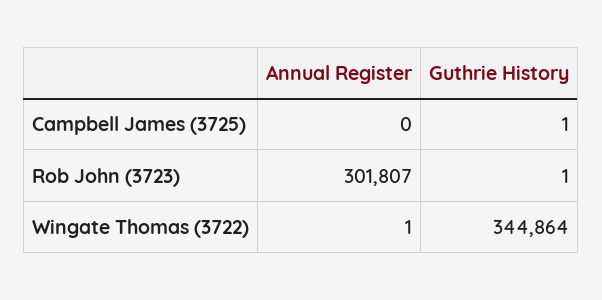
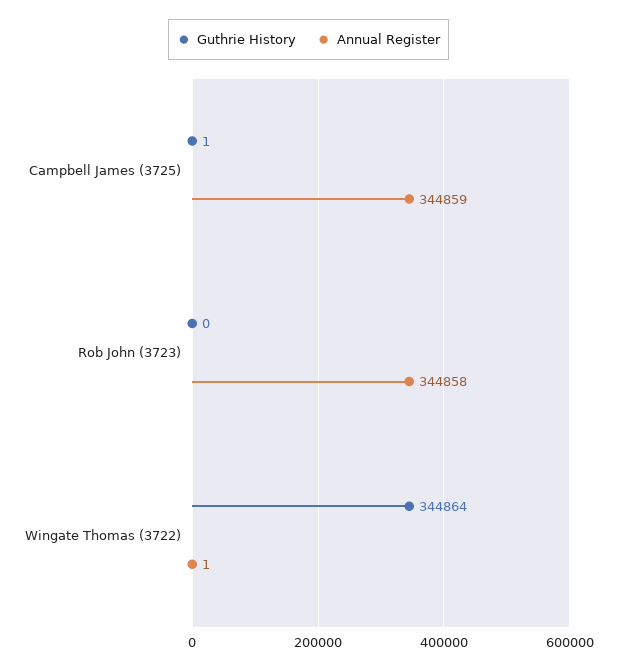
Annual Register, Campbell James (3725): 0 -> 344859
Annual Register, Rob John (3723): 301807 -> 344858
Guthrie History, Rob John (3723): 1 -> 0

